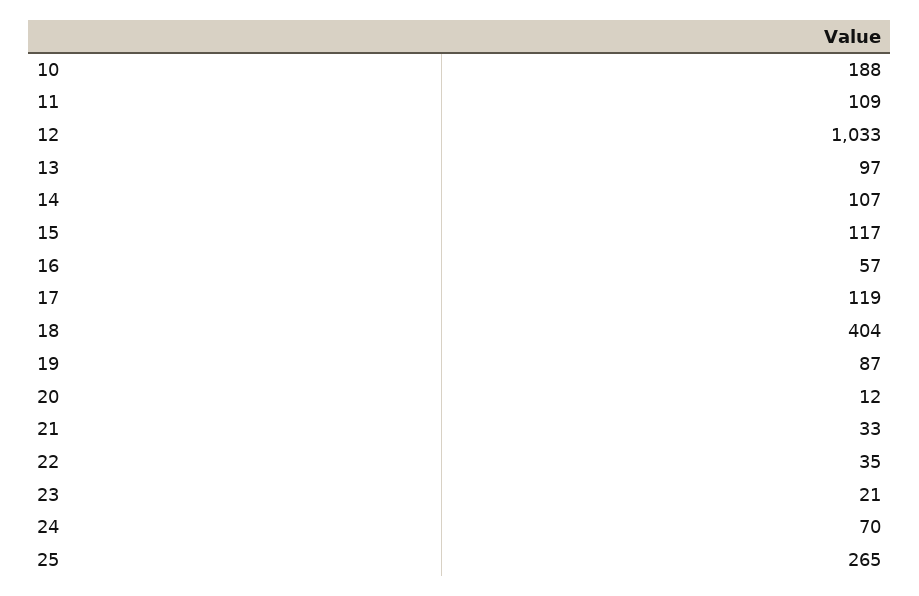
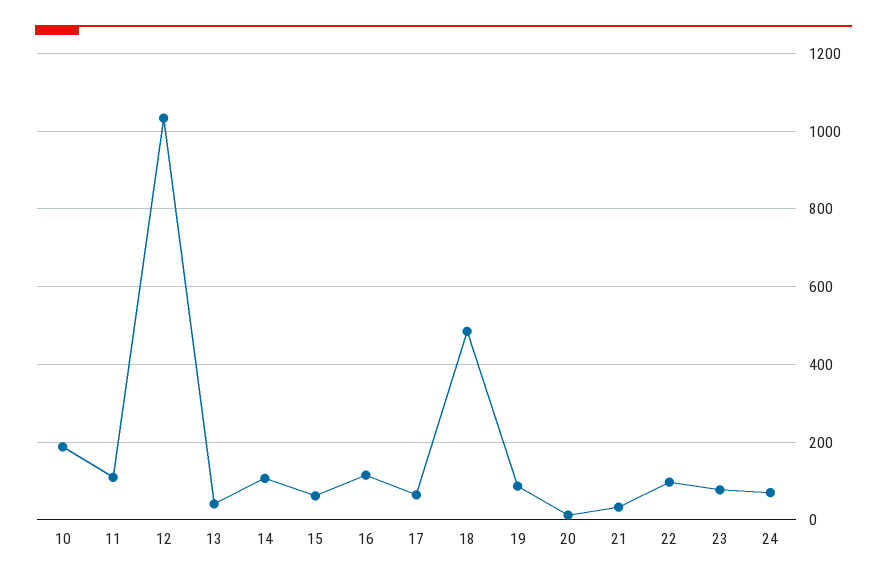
13: 97 -> 40
15: 117 -> 60
16: 57 -> 120
17: 119 -> 60
18: 404 -> 480
22: 35 -> 100
23: 21 -> 80
25: 265 -> none

